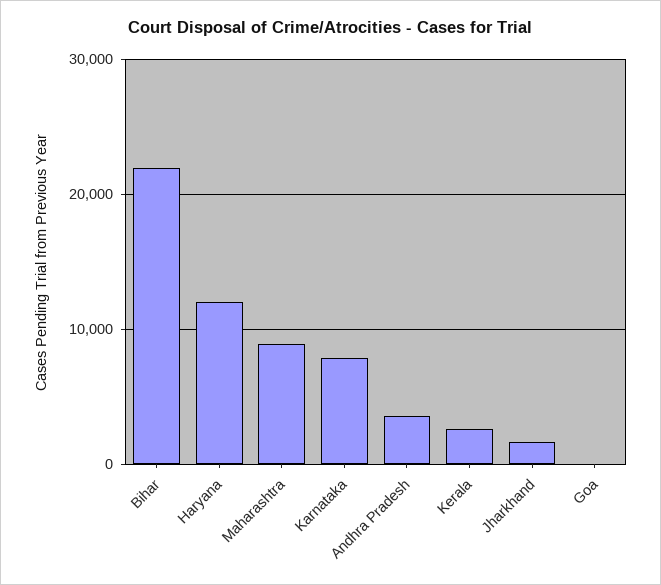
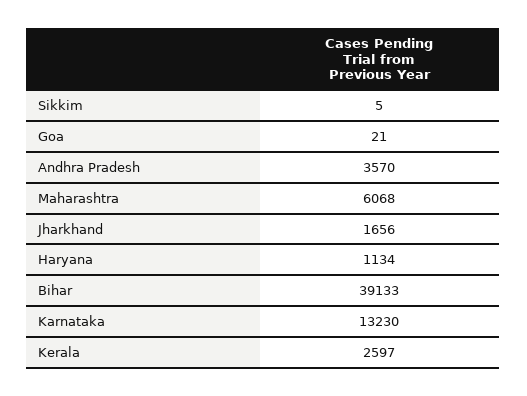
Bihar: 22000 -> 39133
Haryana: 12000 -> 1134
Maharashtra: 9000 -> 6068
Karnataka: 8000 -> 13230
Sikkim: none -> 5

